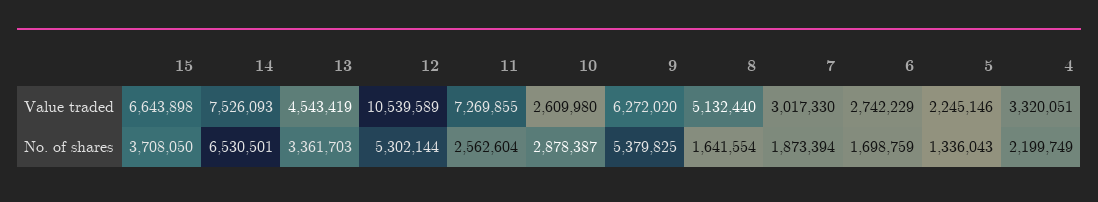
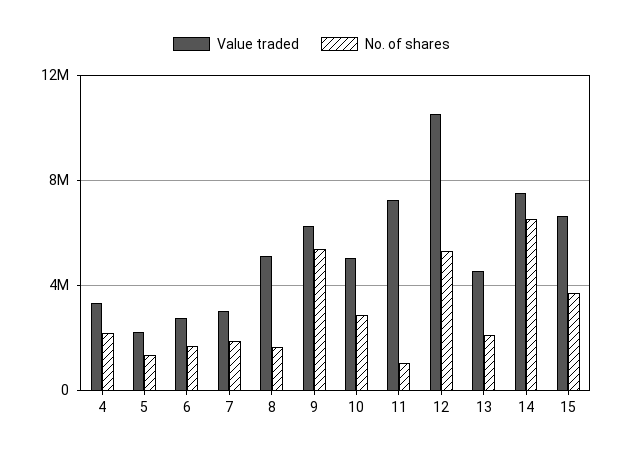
Value traded, 10: 2609980 -> 5000000
No. of shares, 13: 3361703 -> 2000000
No. of shares, 11: 2562604 -> 1000000

